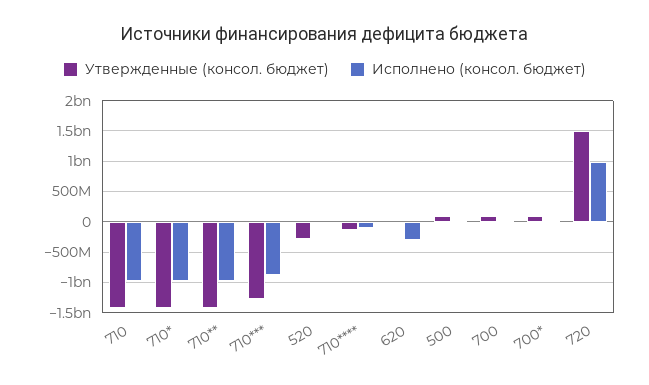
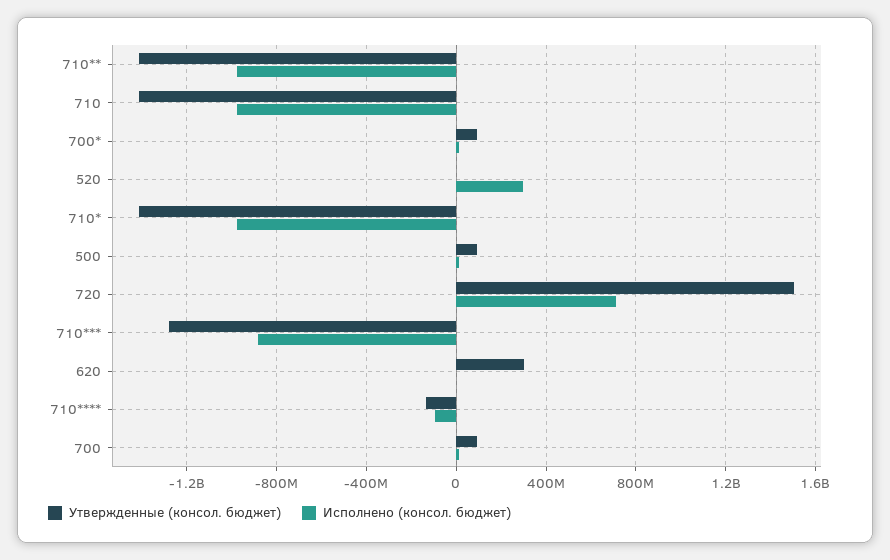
Утвержденные (консол. бюджет), 520: -300000000 -> 0
Исполнено (консол. бюджет), 520: 0 -> 300000000
Утвержденные (консол. бюджет), 620: 0 -> 300000000
Исполнено (консол. бюджет), 620: -300000000 -> 0
Исполнено (консол. бюджет), 720: 1000000000 -> 700000000

